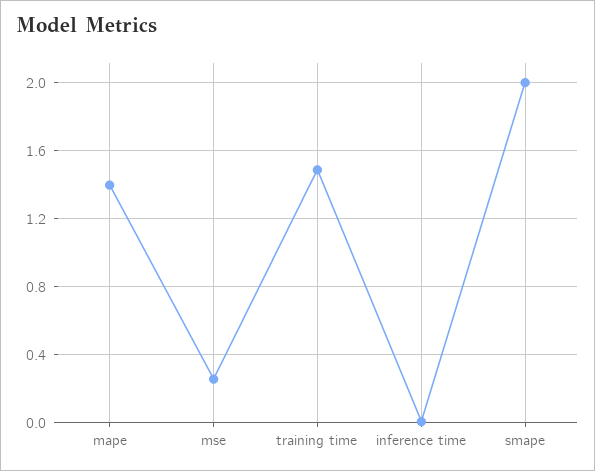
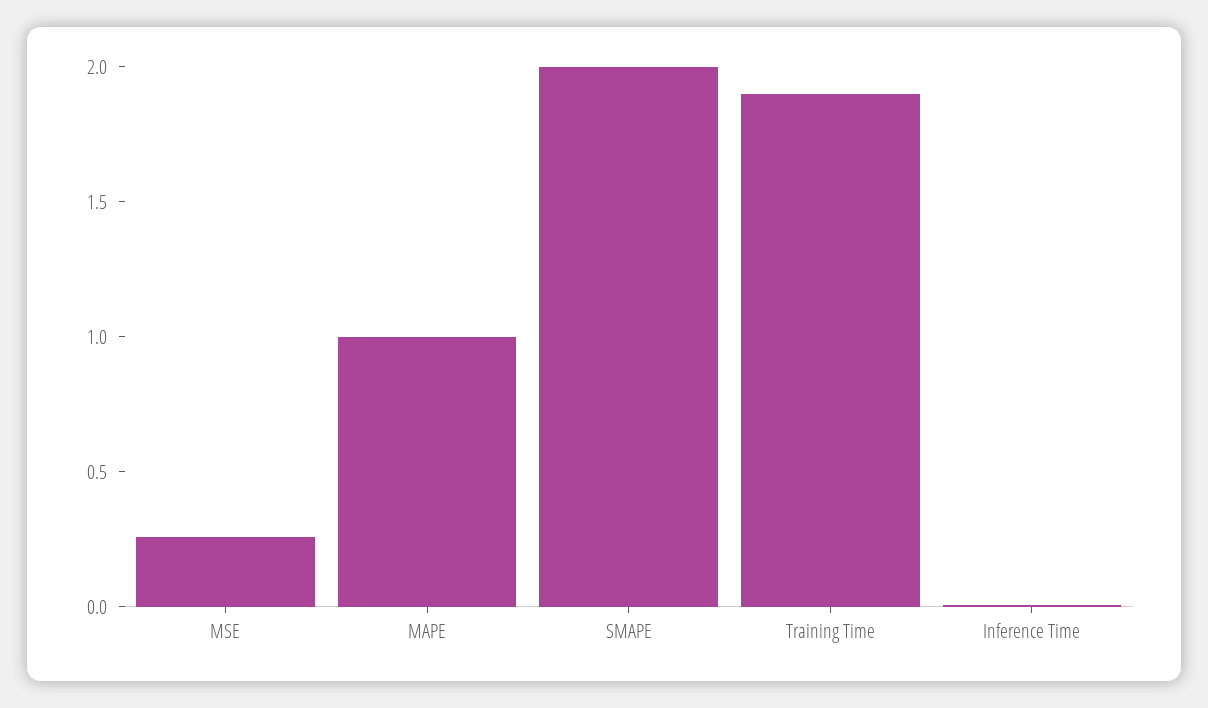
mape: 1.4 -> 1
training time: 1.5 -> 1.9

